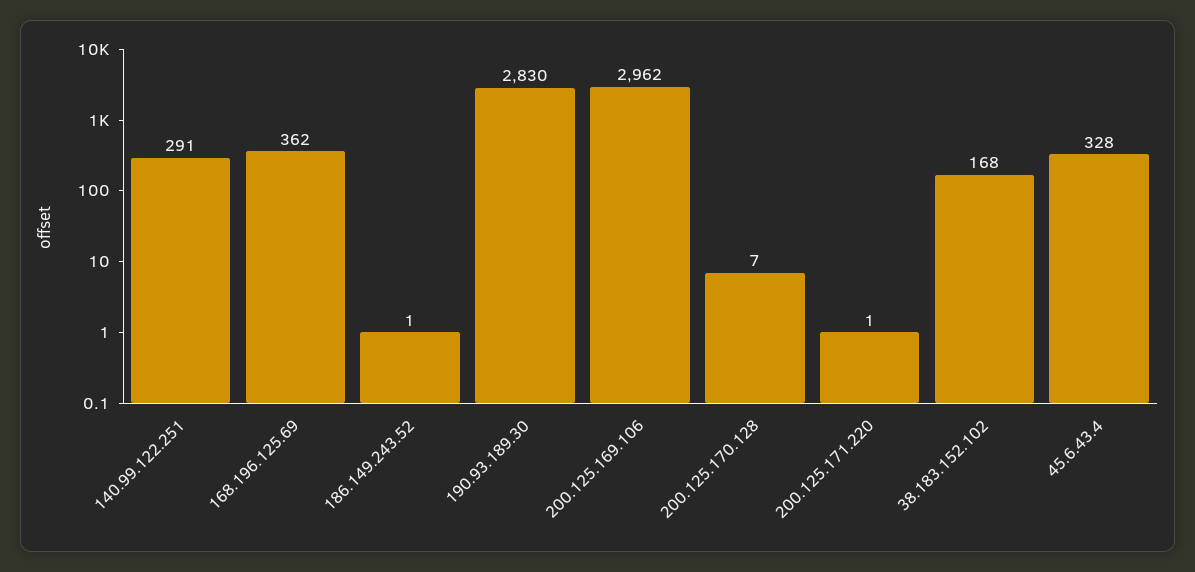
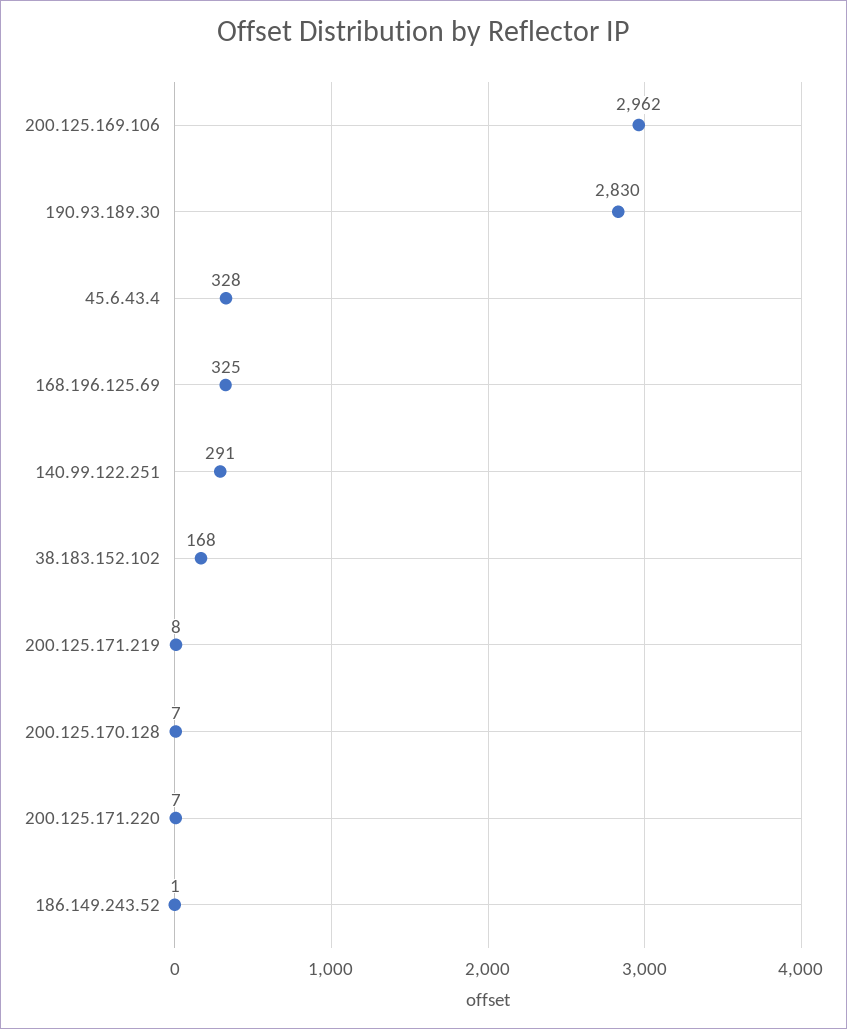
168.196.125.69: 362 -> 325
200.125.171.220: 1 -> 7
200.125.171.219: none -> 8

